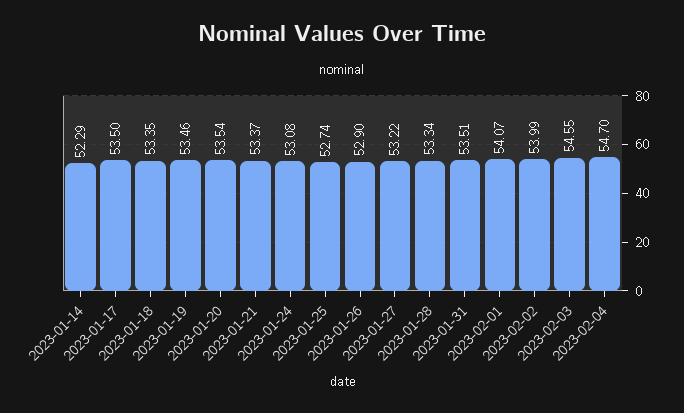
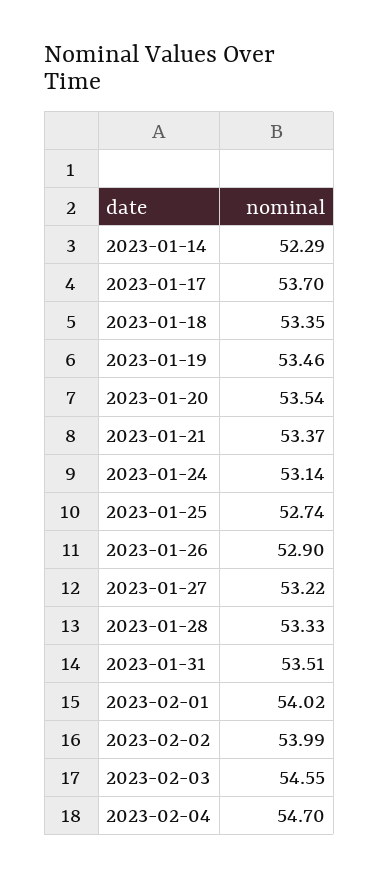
2023-01-17: 53.5 -> 53.7
2023-01-24: 53.08 -> 53.14
2023-01-28: 53.34 -> 53.33
2023-02-01: 54.07 -> 54.02

